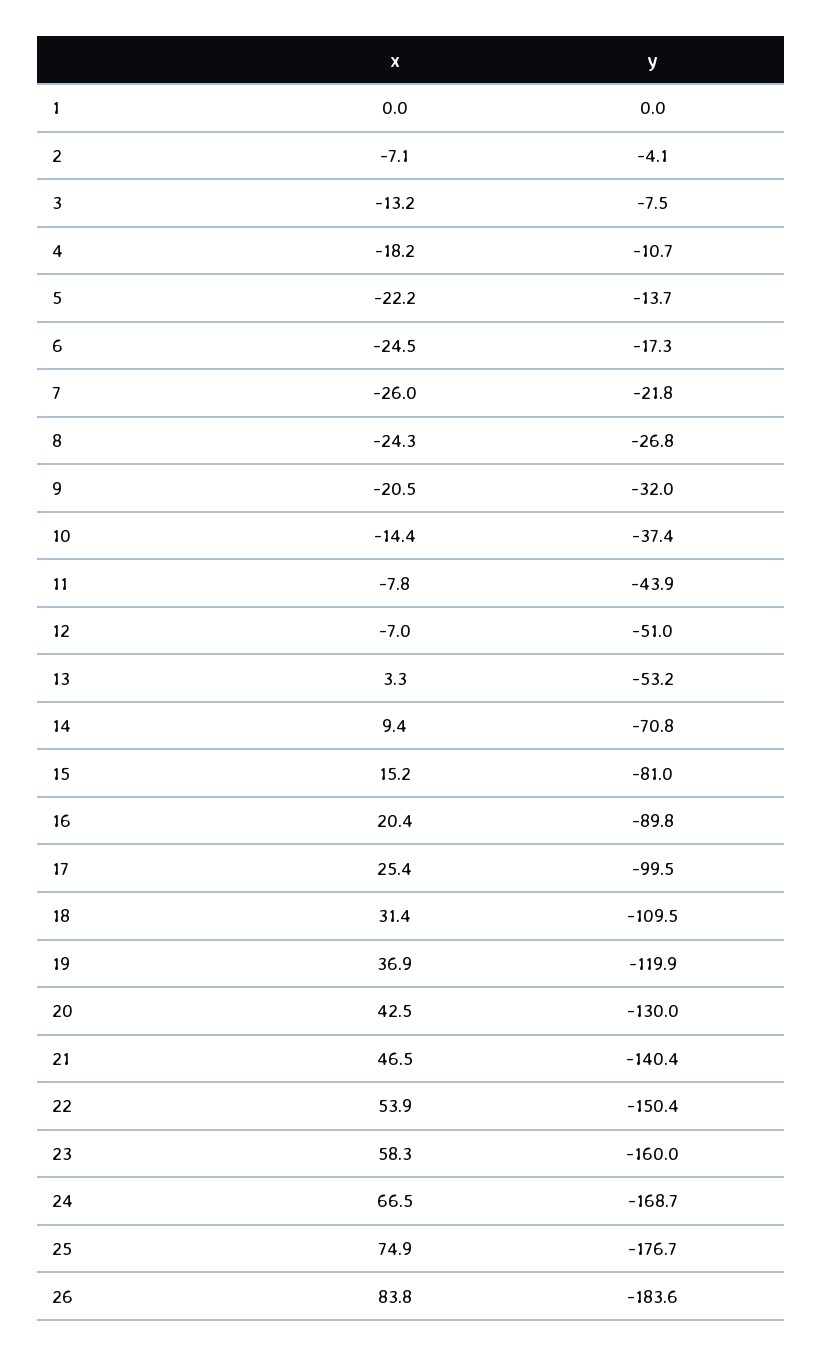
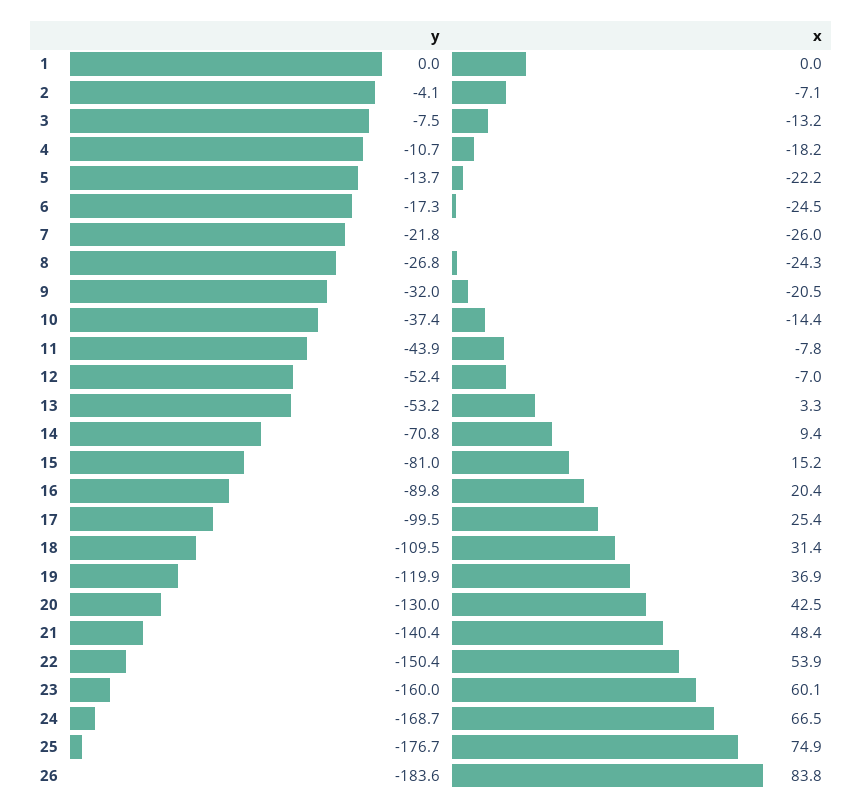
y, 12: -51 -> -52.4
x, 21: 46.5 -> 48.4
x, 23: 58.3 -> 60.1

